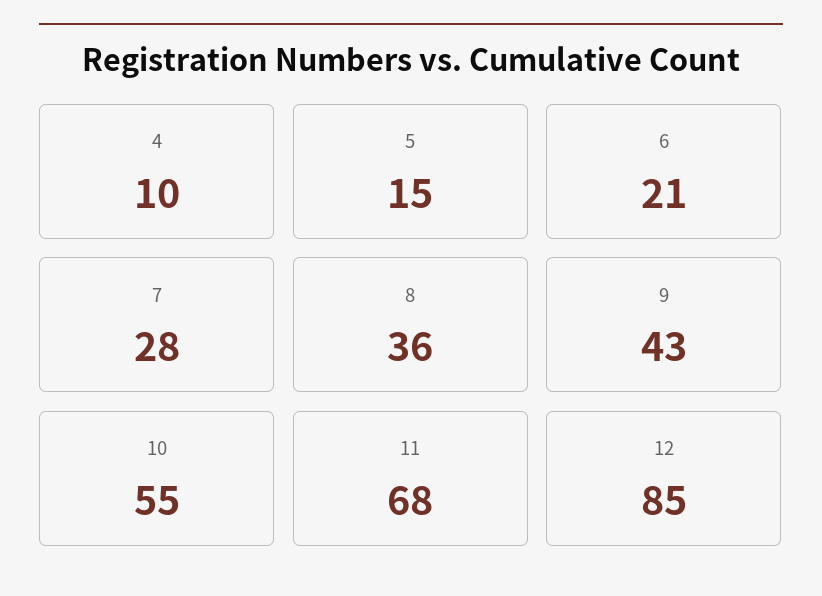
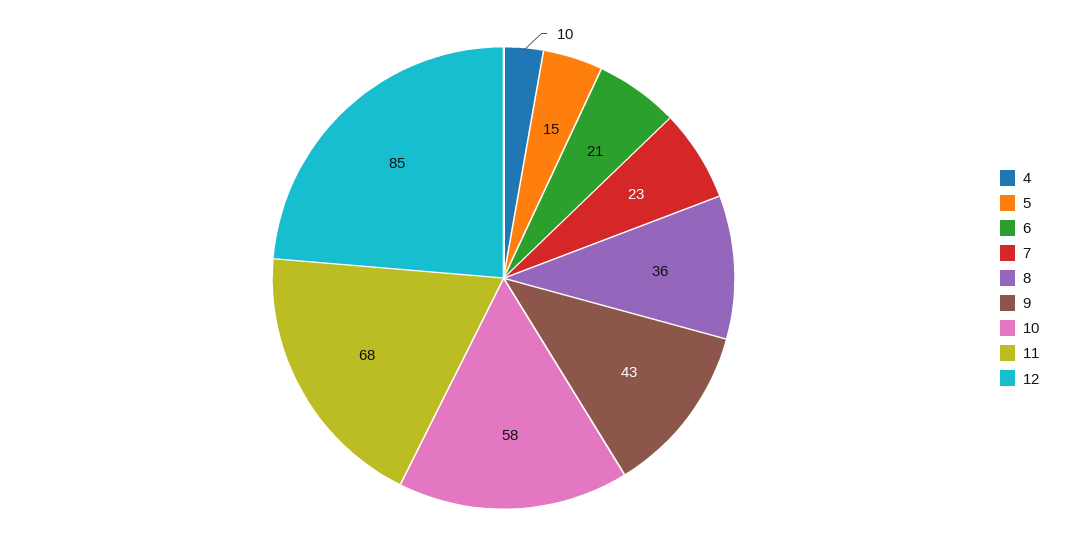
7: 28 -> 23
10: 55 -> 58

